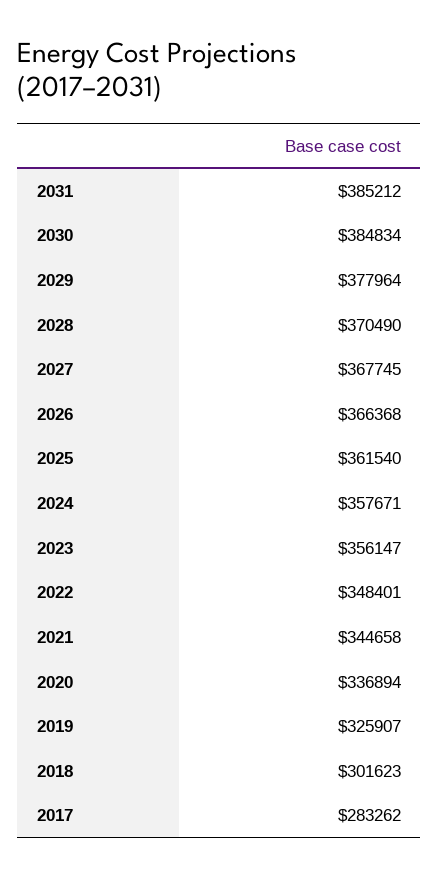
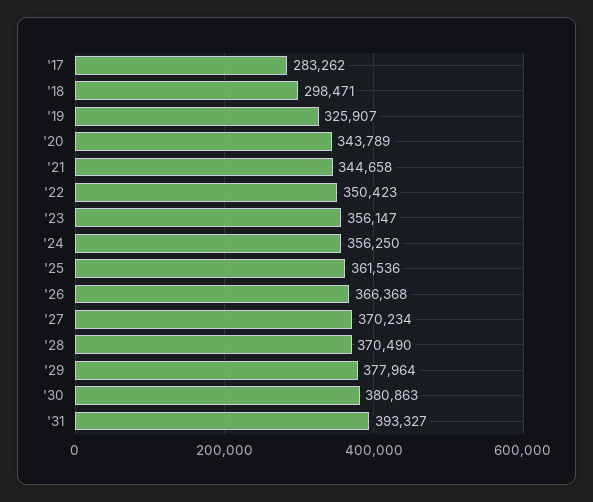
2031: 385212 -> 393327
2030: 384834 -> 380863
2027: 367745 -> 370234
2025: 361540 -> 361536
2024: 357671 -> 356250
2022: 348401 -> 350423
2020: 336894 -> 343789
2018: 301623 -> 298471

